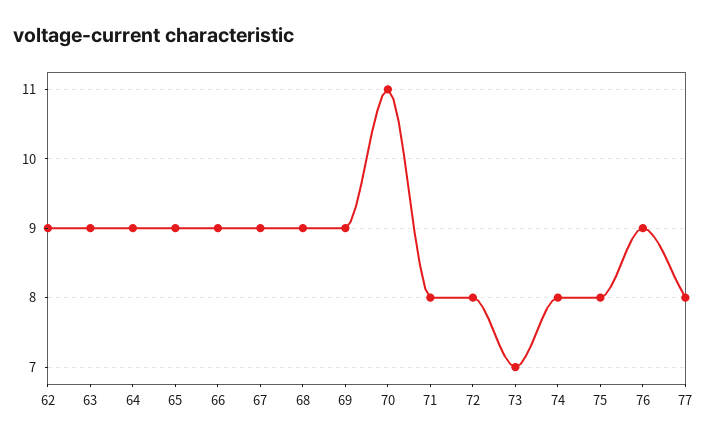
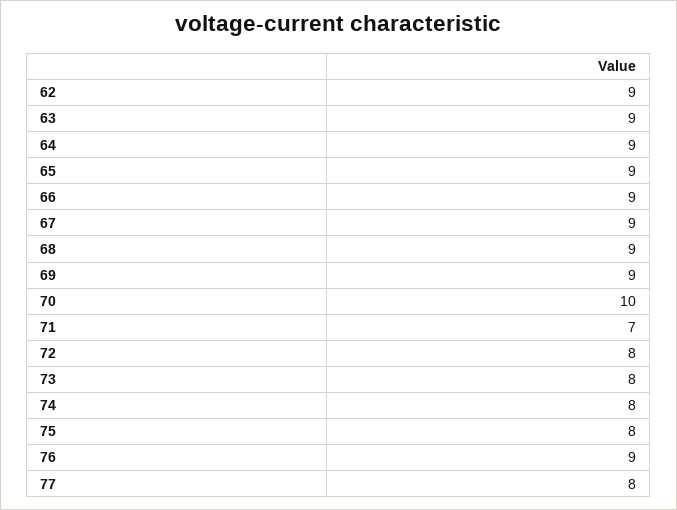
70: 11 -> 10
71: 8 -> 7
73: 7 -> 8

